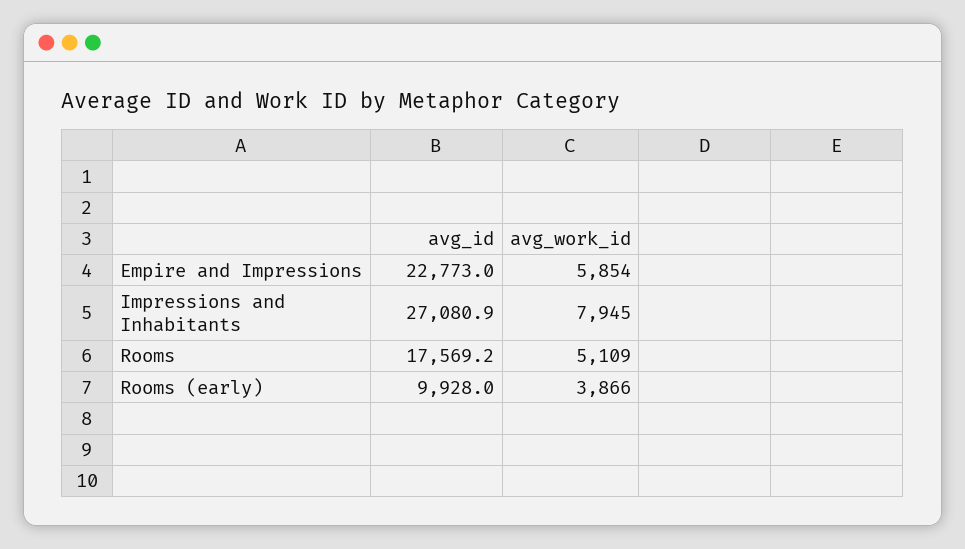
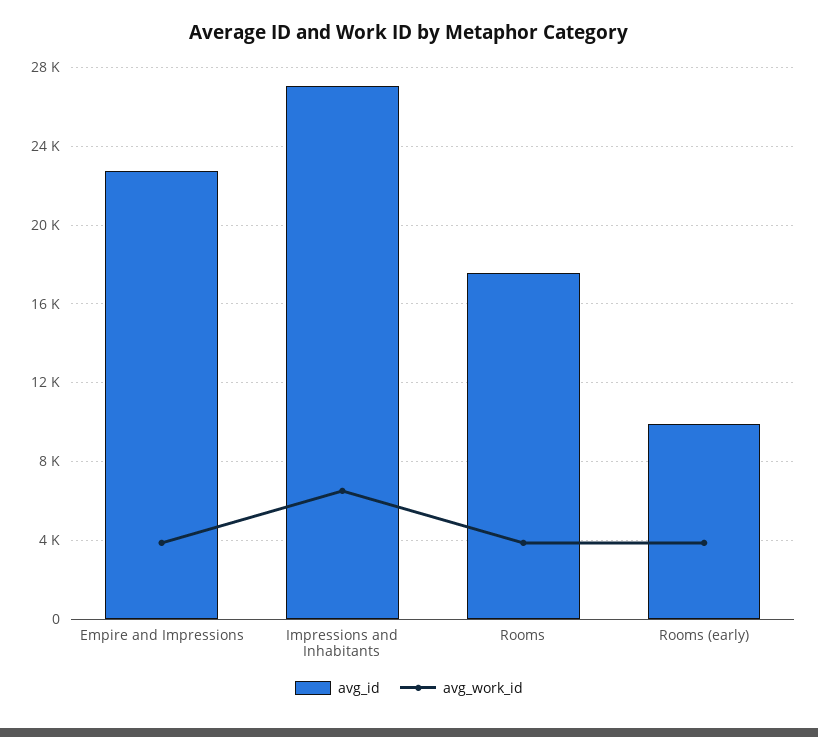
avg_work_id, Empire and Impressions: 5854 -> 4000
avg_work_id, Impressions and Inhabitants: 7945 -> 6500
avg_work_id, Rooms: 5109 -> 4000

